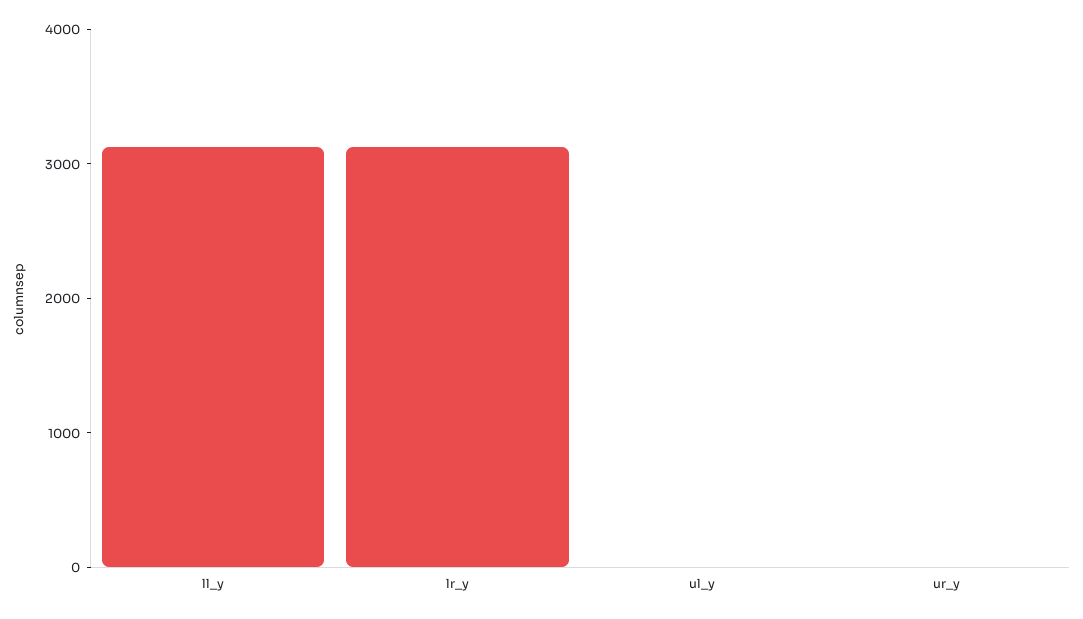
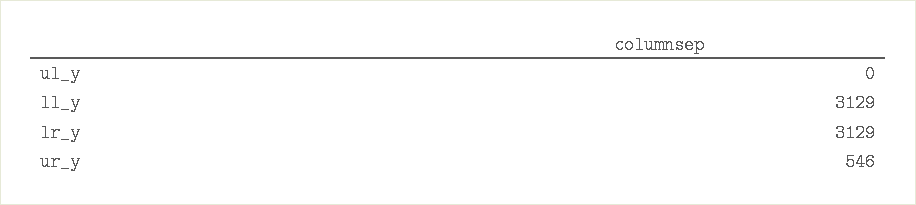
ur_y: 0 -> 546

